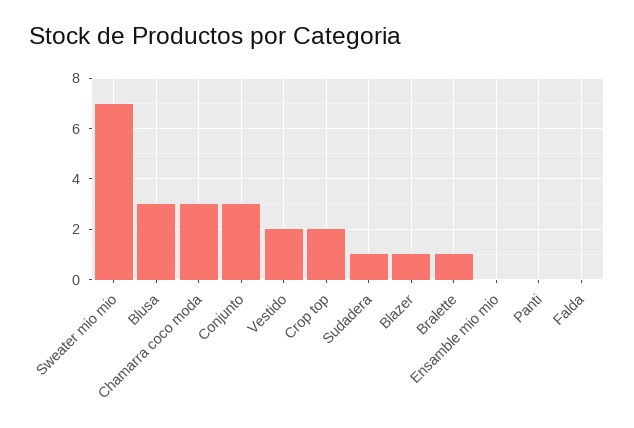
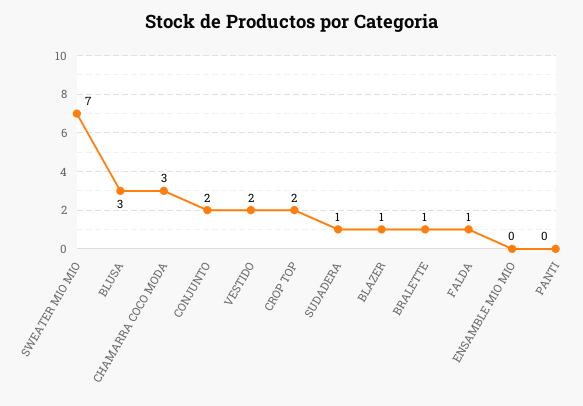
Conjunto: 3 -> 2
Falda: 0 -> 1

